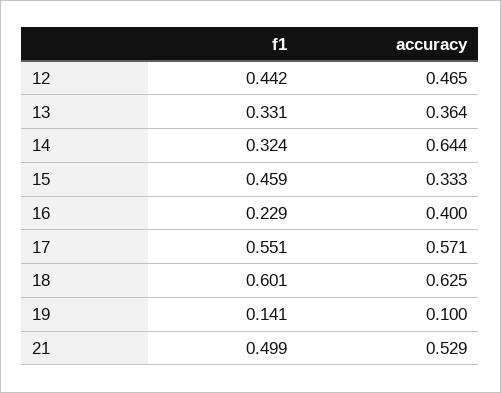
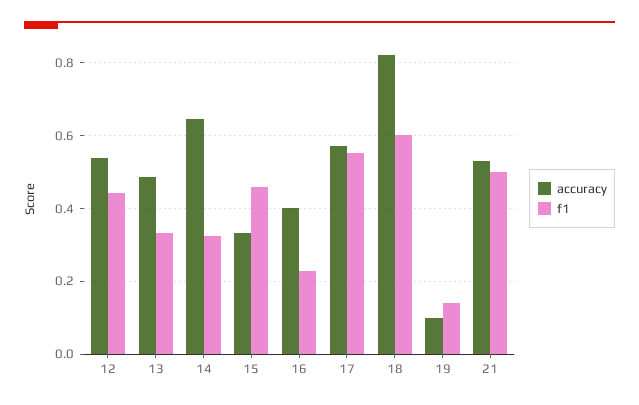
accuracy, 12: 0.465 -> 0.54
accuracy, 13: 0.364 -> 0.48
accuracy, 18: 0.625 -> 0.82

